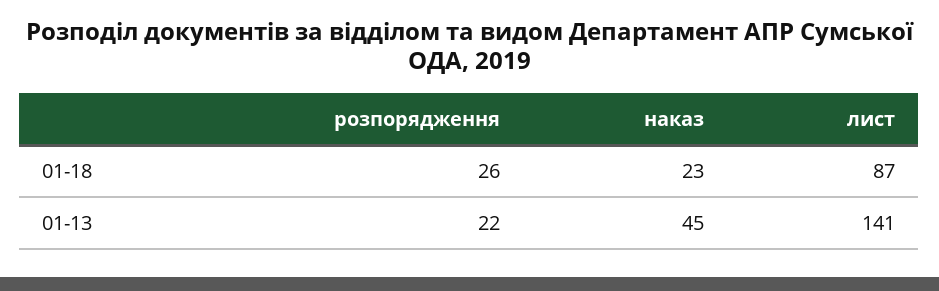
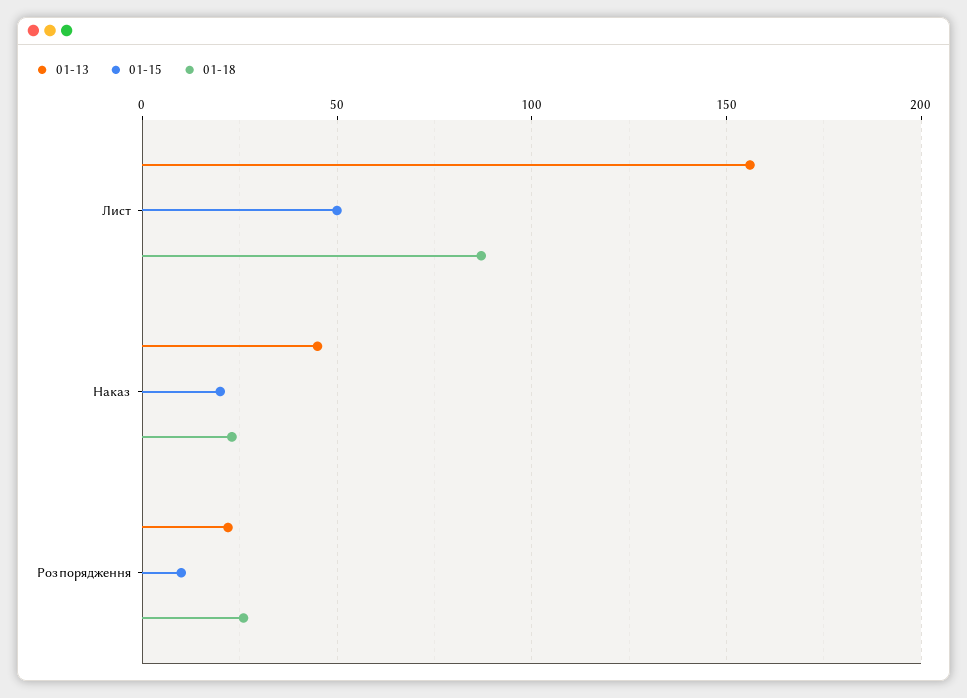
01-13, лист: 141 -> 155
01-15, лист: none -> 50
01-15, наказ: none -> 20
01-15, розпорядження: none -> 10

